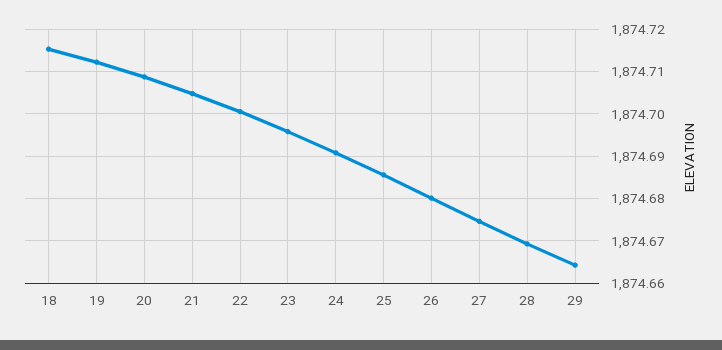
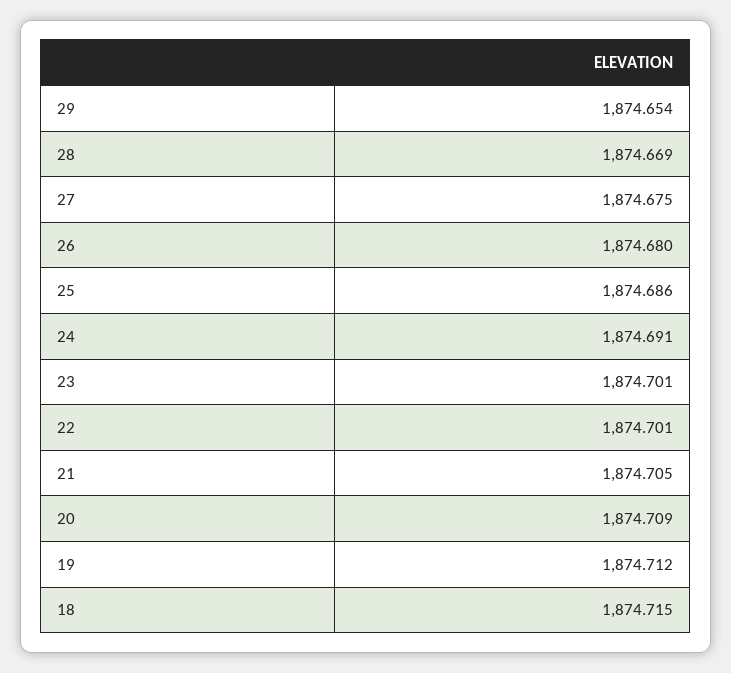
23: 1874.696 -> 1874.701
29: 1874.664 -> 1874.654

